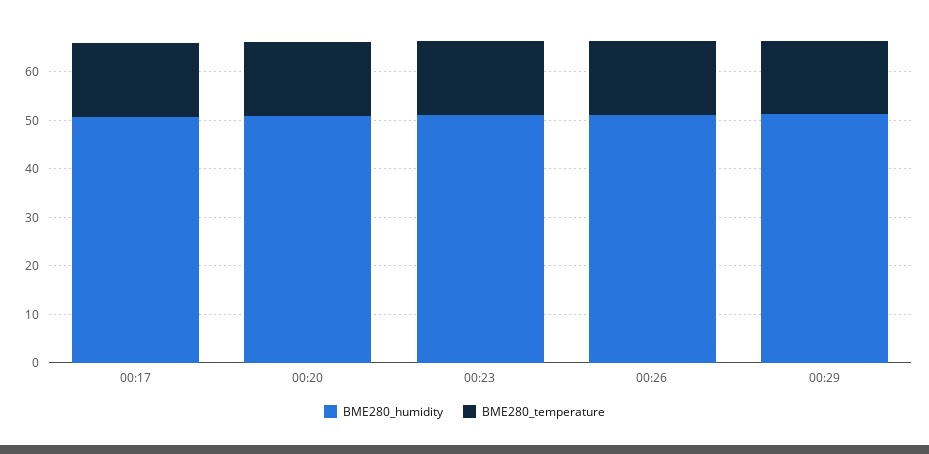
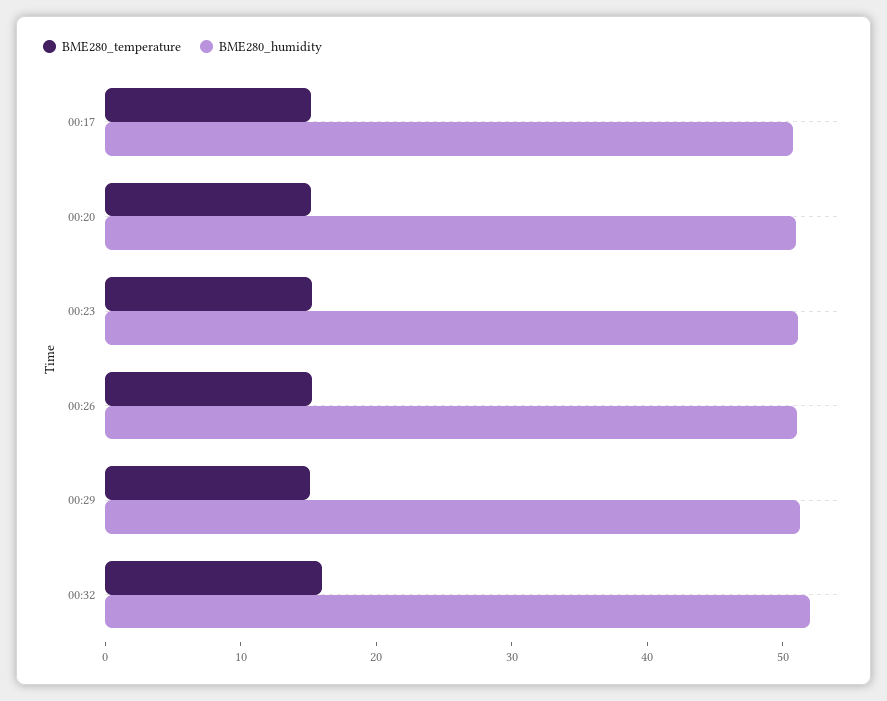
BME280_temperature, 00:32: none -> 16
BME280_humidity, 00:32: none -> 52

